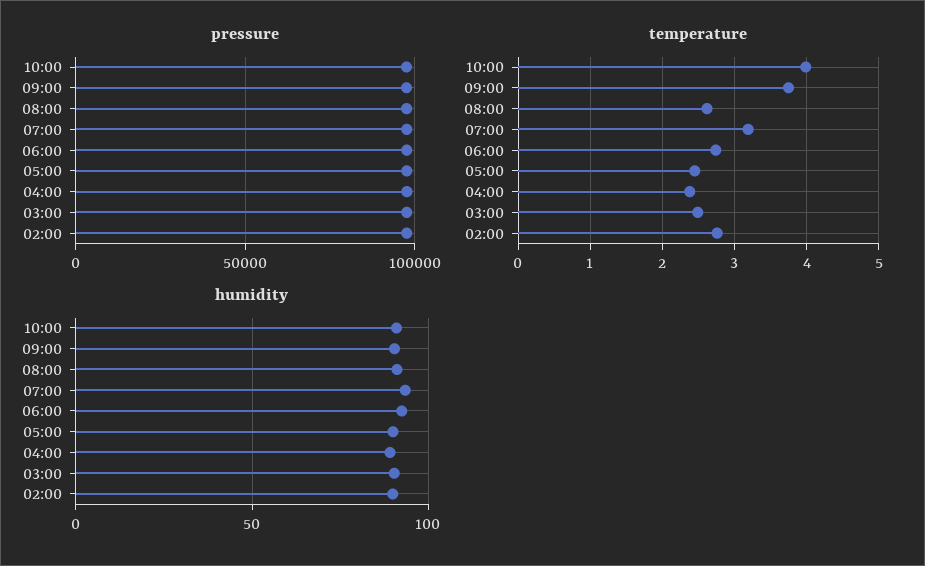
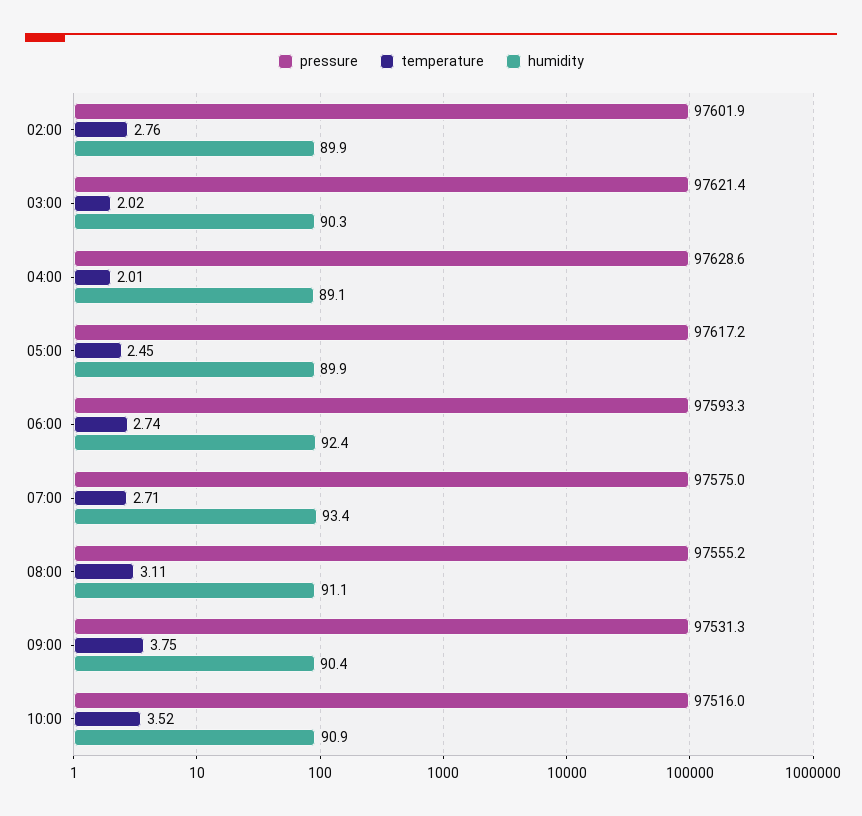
temperature, 10:00: 4 -> 3.52
temperature, 08:00: 2.6 -> 3.11
temperature, 07:00: 3.2 -> 2.71
temperature, 04:00: 2.4 -> 2.01
temperature, 03:00: 2.5 -> 2.02

